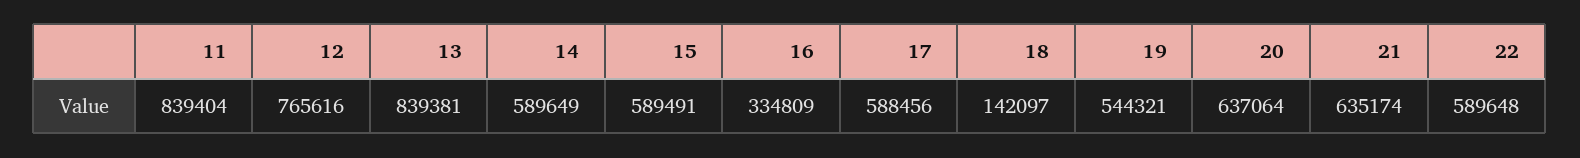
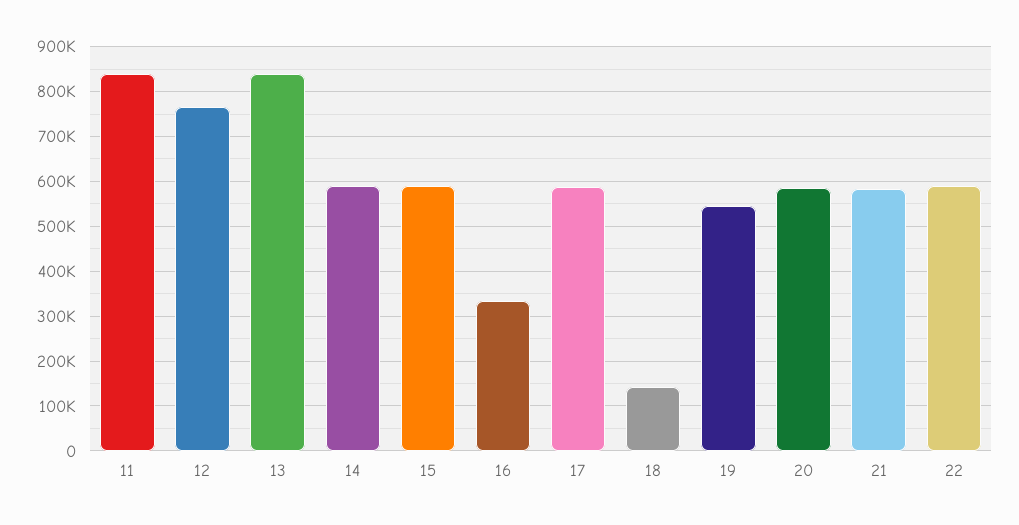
20: 637064 -> 580000
21: 635174 -> 580000

